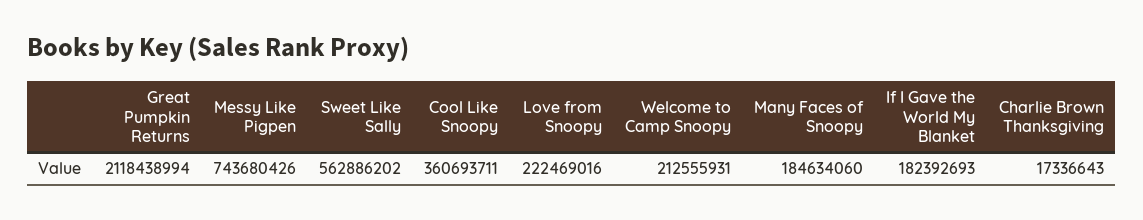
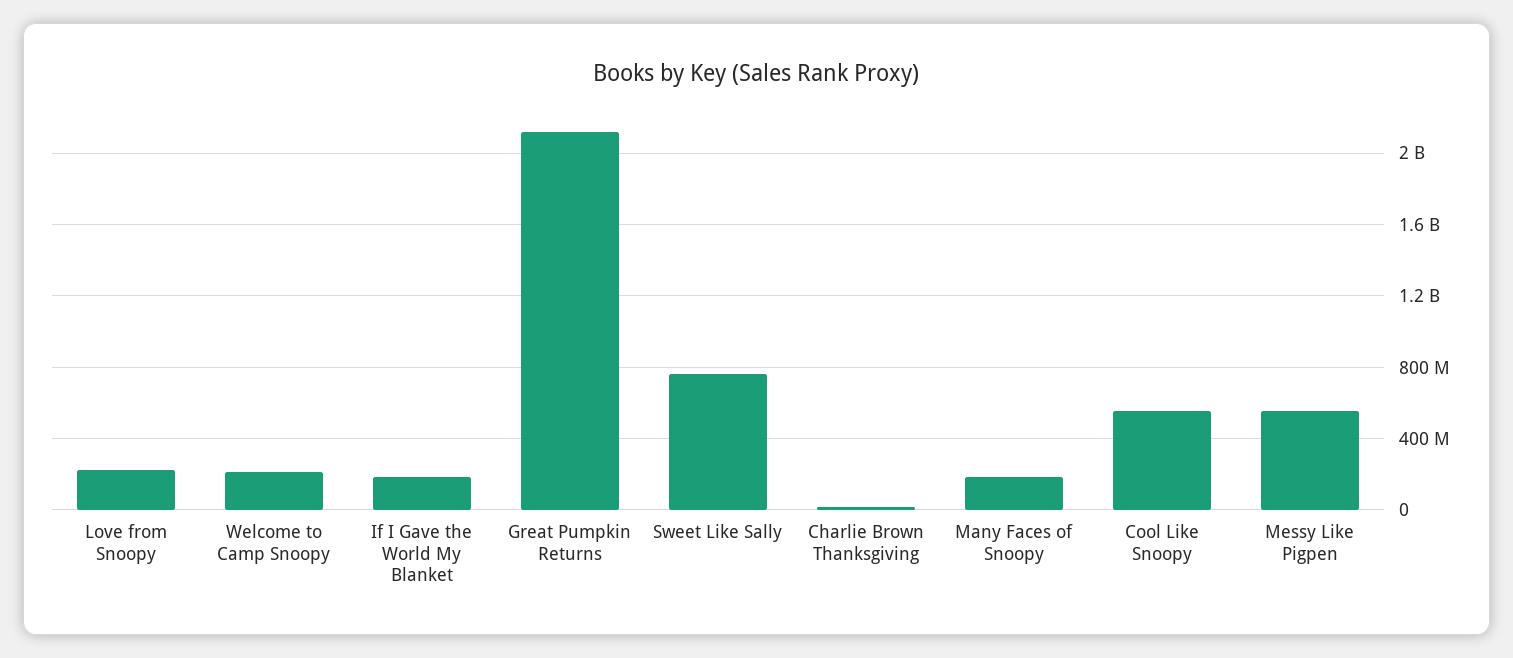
Messy Like Pigpen: 743680426 -> 550000000
Sweet Like Sally: 562886202 -> 750000000
Cool Like Snoopy: 360693711 -> 550000000

